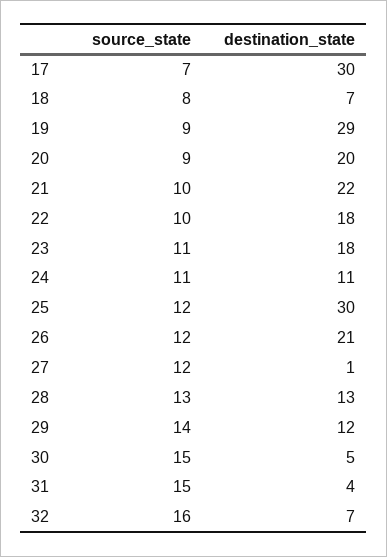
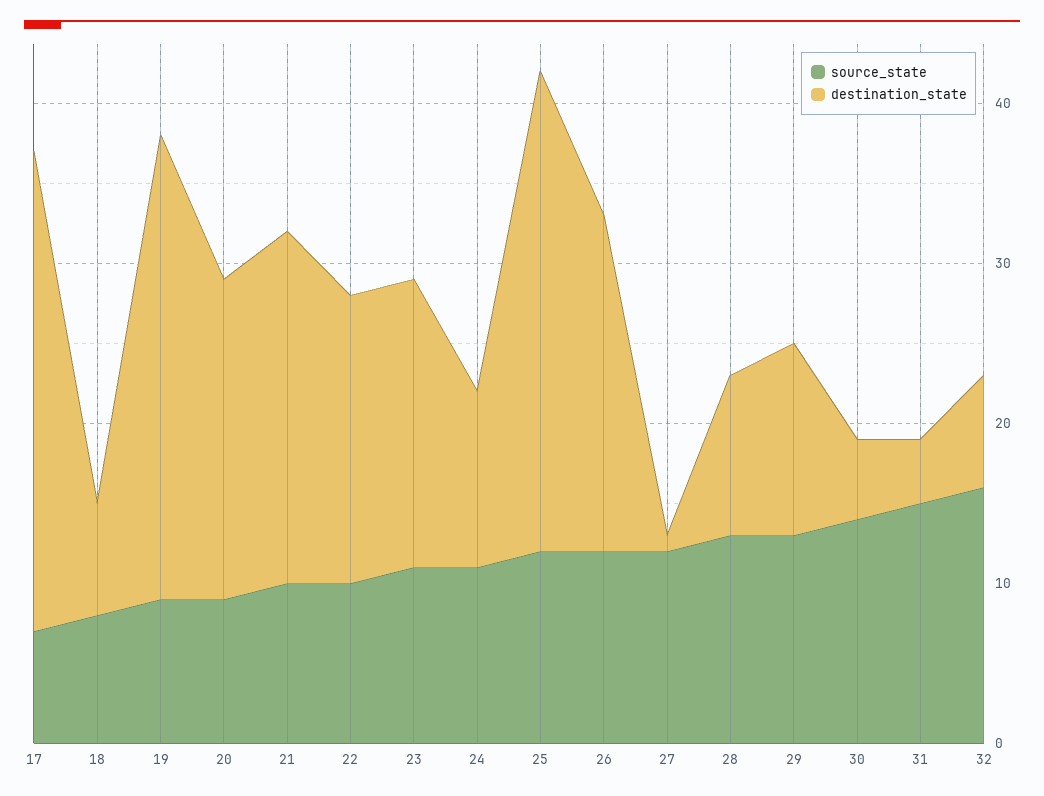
destination_state, 28: 13 -> 10
source_state, 29: 14 -> 13
source_state, 30: 15 -> 14

